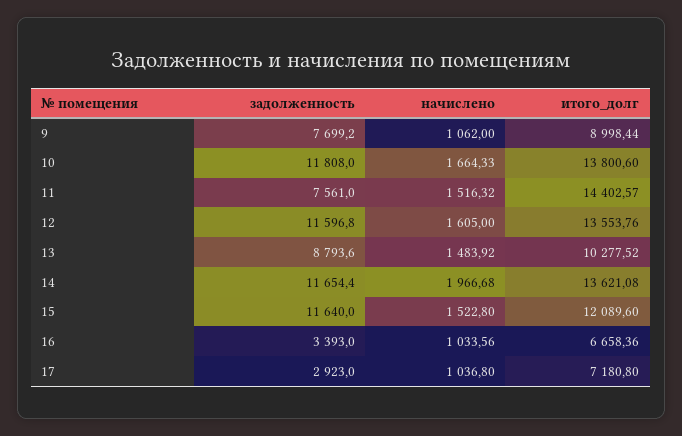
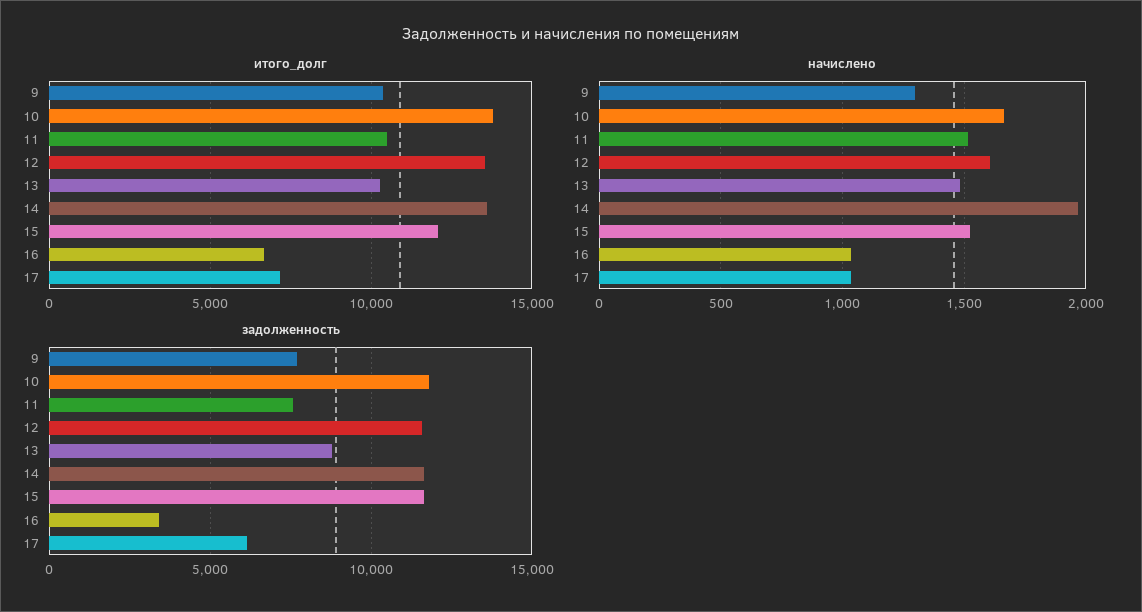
начислено, 9: 1062 -> 1300
итого_долг, 9: 8998.44 -> 10500
итого_долг, 11: 14402.57 -> 10500
задолженность, 17: 2923 -> 6000

